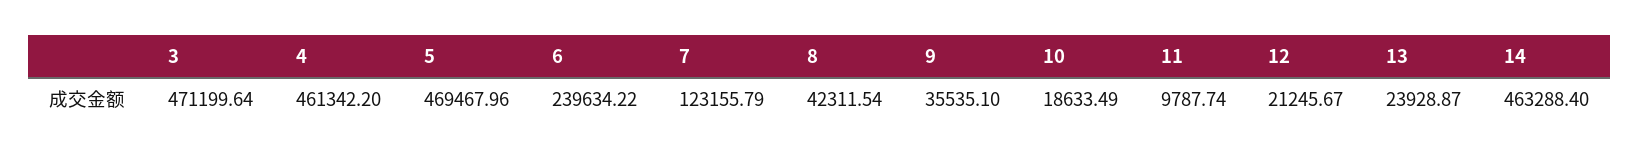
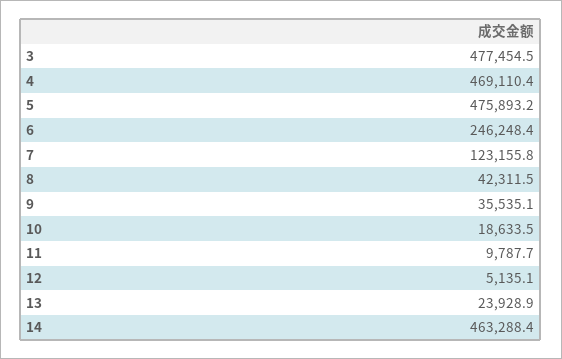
3: 471199.64 -> 477454.5
4: 461342.2 -> 469110.4
5: 469467.96 -> 475893.2
6: 239634.22 -> 246248.4
12: 21245.67 -> 5135.1

